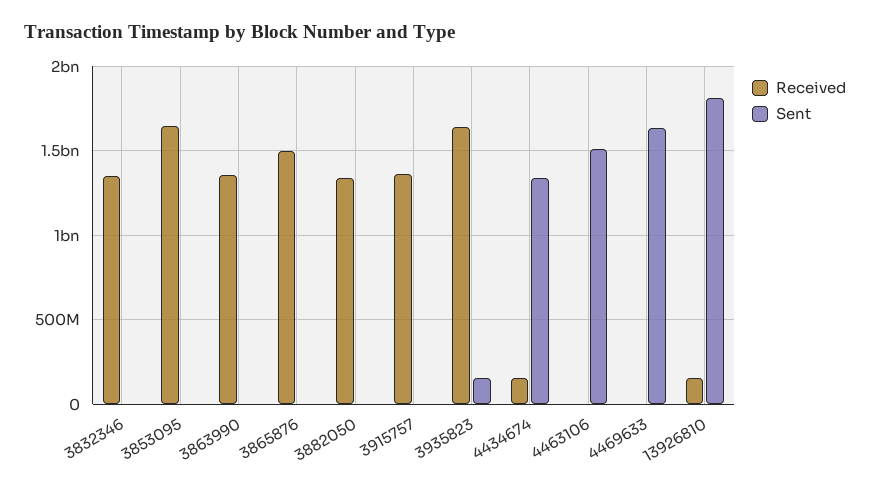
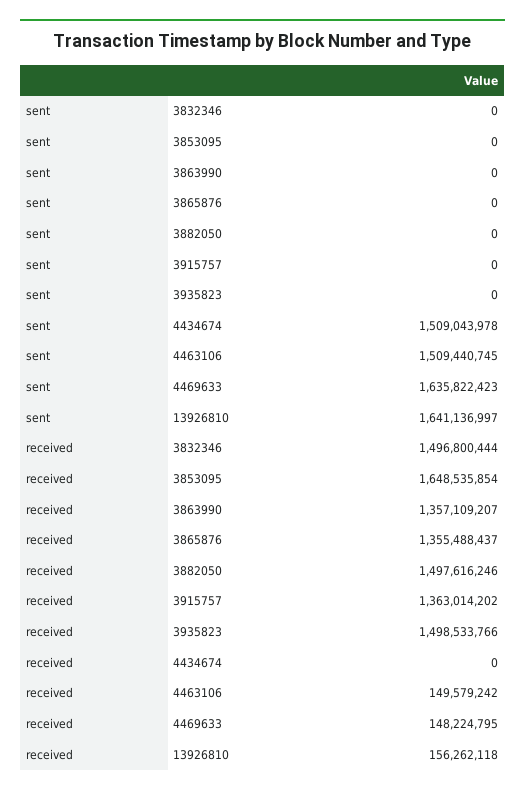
Received, 3832346: 1350000000 -> 1496800444
Received, 3865876: 1500000000 -> 1355488437
Received, 3882050: 1350000000 -> 1497616246
Received, 3935823: 1650000000 -> 1498533766
Sent, 3935823: 150000000 -> 0
Received, 4434674: 150000000 -> 0
Sent, 4434674: 1350000000 -> 1509043978
Received, 4463106: 0 -> 149579242
Received, 4469633: 0 -> 148224795
Sent, 13926810: 1800000000 -> 1641136997

